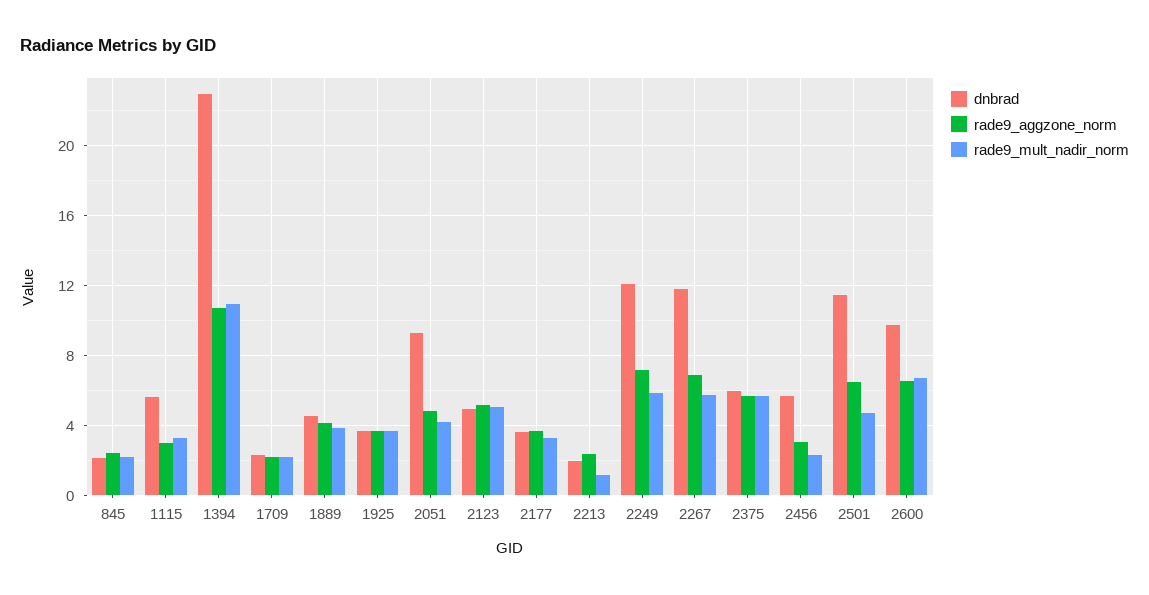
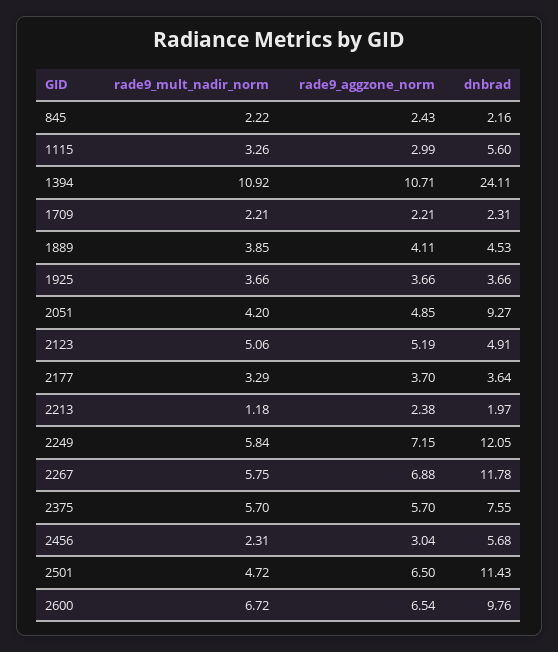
dnbrad, 1394: 23 -> 24.11
dnbrad, 2375: 6 -> 7.55

